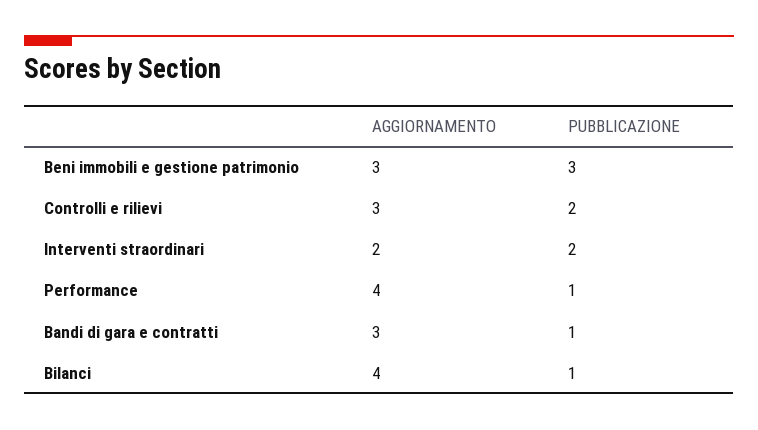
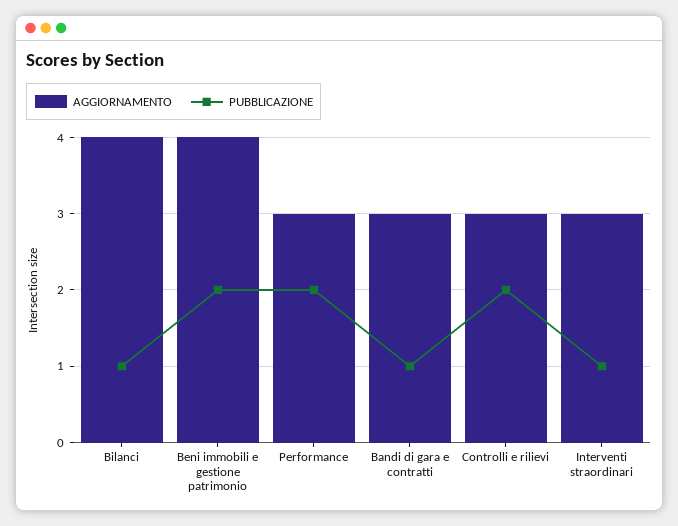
AGGIORNAMENTO, Beni immobili e gestione patrimonio: 3 -> 4
PUBBLICAZIONE, Beni immobili e gestione patrimonio: 3 -> 2
AGGIORNAMENTO, Interventi straordinari: 2 -> 3
PUBBLICAZIONE, Interventi straordinari: 2 -> 1
AGGIORNAMENTO, Performance: 4 -> 3
PUBBLICAZIONE, Performance: 1 -> 2

